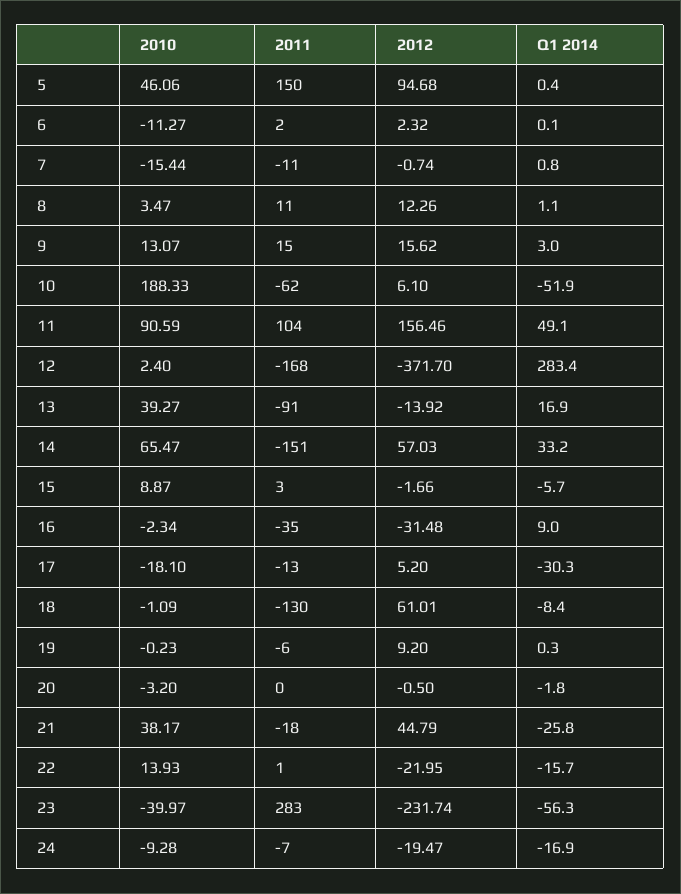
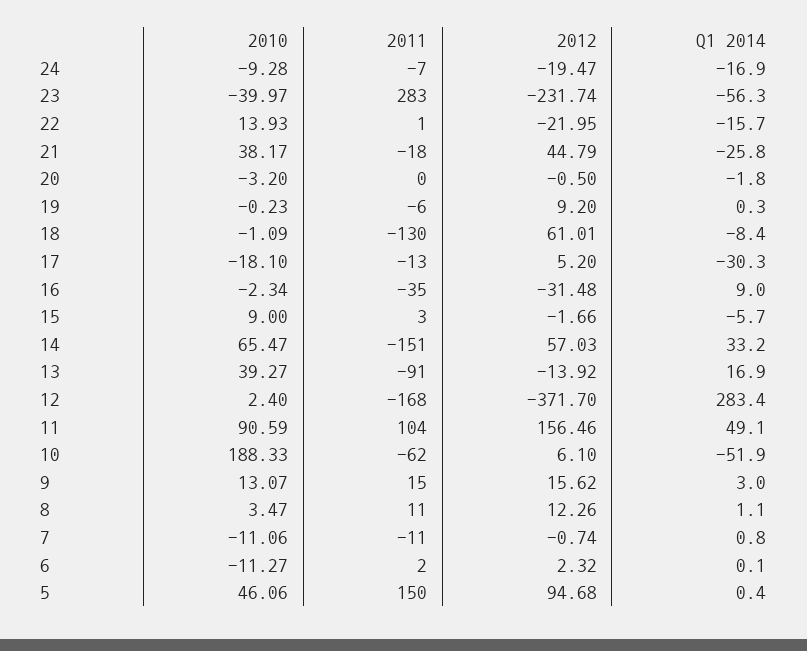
2010, 7: -15.44 -> -11.06
2010, 15: 8.87 -> 9

